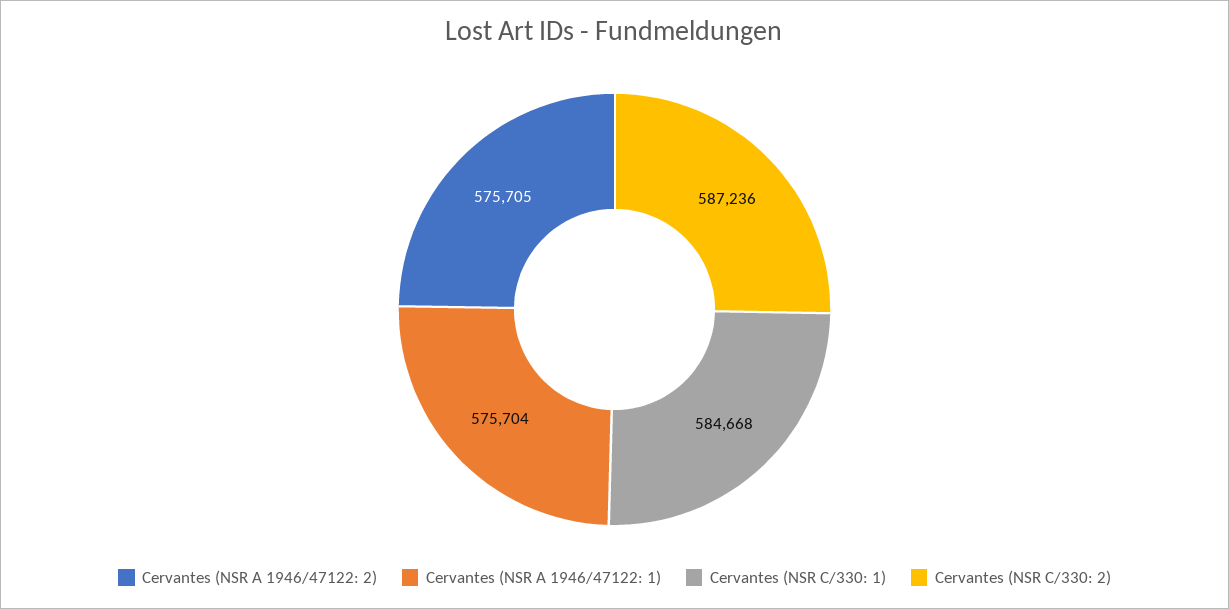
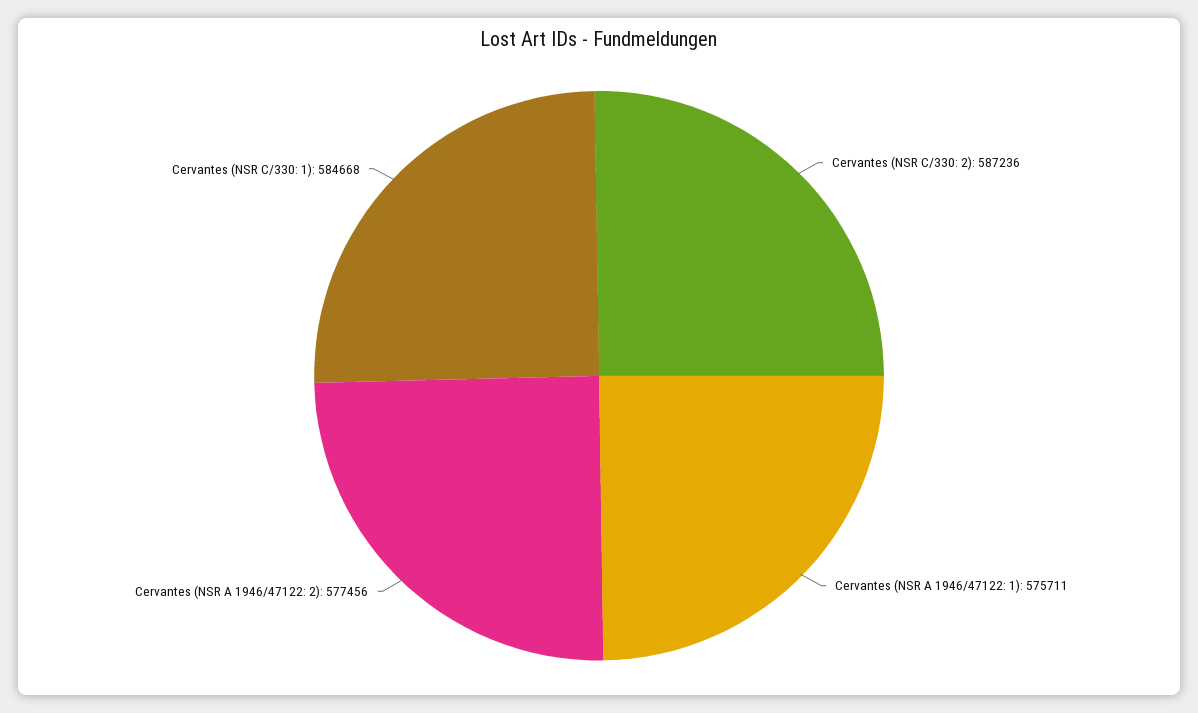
Cervantes (NSR A 1946/47122: 2): 575705 -> 577456
Cervantes (NSR A 1946/47122: 1): 575704 -> 575711

